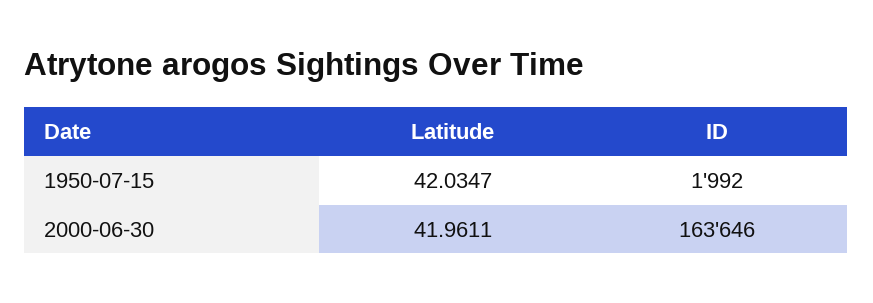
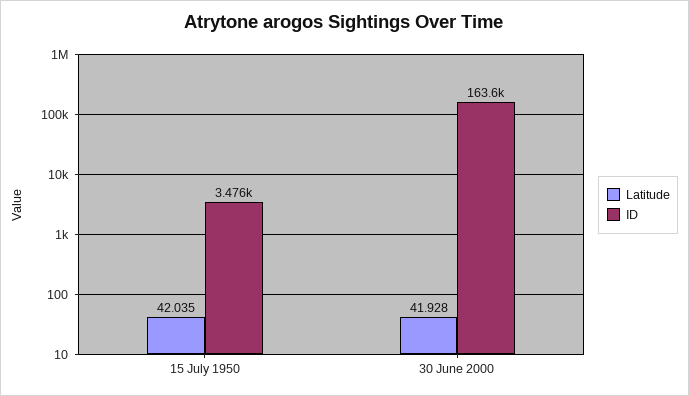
ID, 1950-07-15: 1992 -> 3476
Latitude, 2000-06-30: 41.9611 -> 41.928

